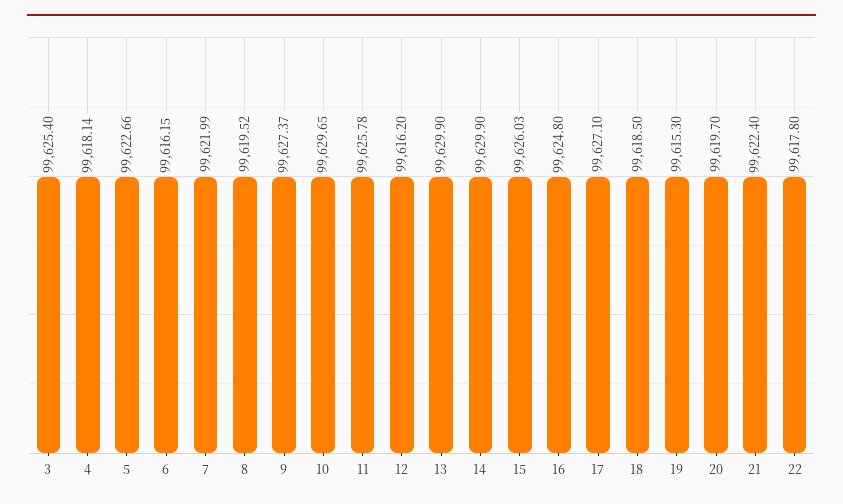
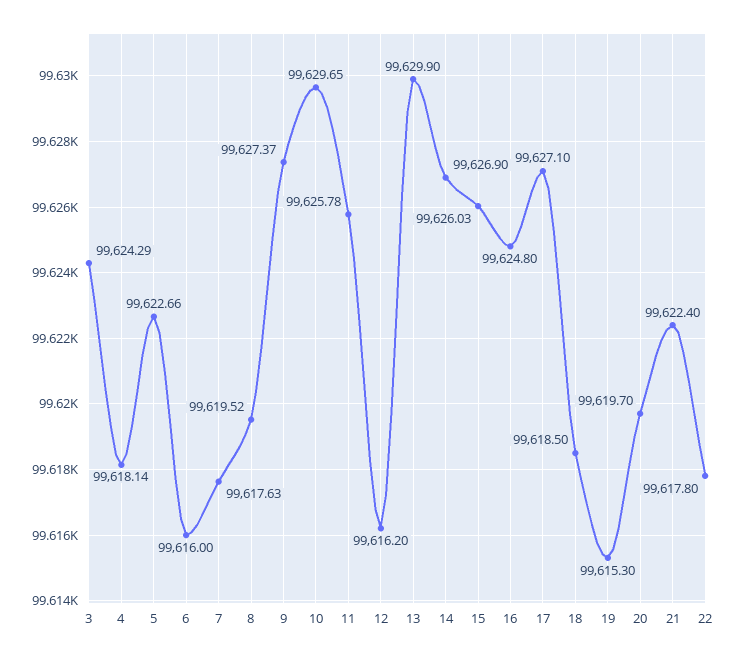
3: 99625.4 -> 99624.29
6: 99616.15 -> 99616
7: 99621.99 -> 99617.63
14: 99629.9 -> 99626.9

